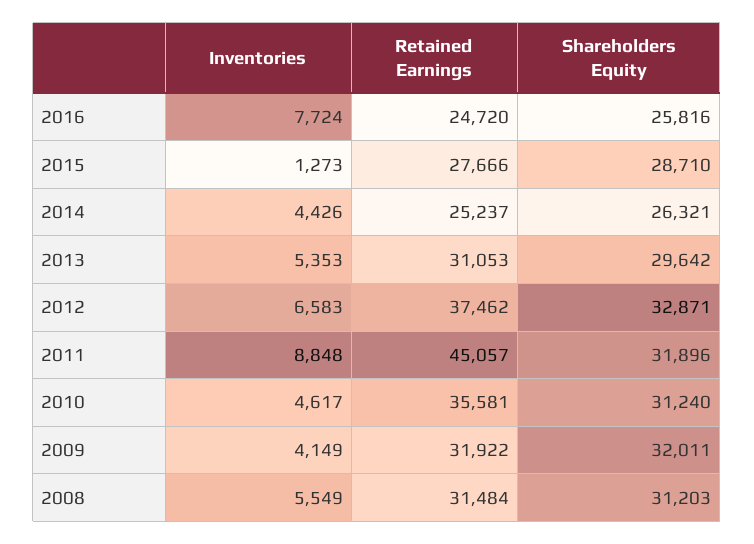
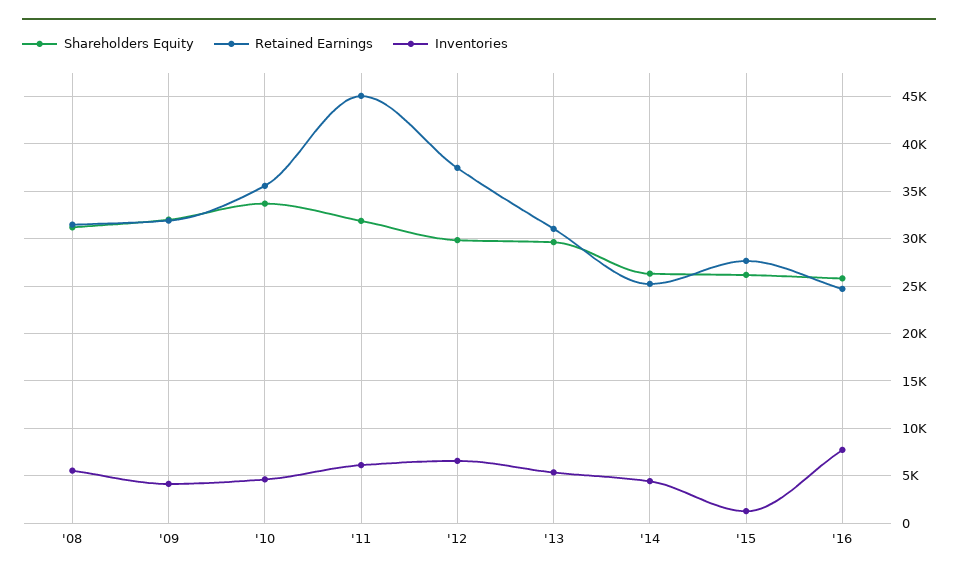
Shareholders Equity, 2015: 28710 -> 26000
Shareholders Equity, 2012: 32871 -> 30000
Inventories, 2011: 8848 -> 6000
Shareholders Equity, 2010: 31240 -> 34000

